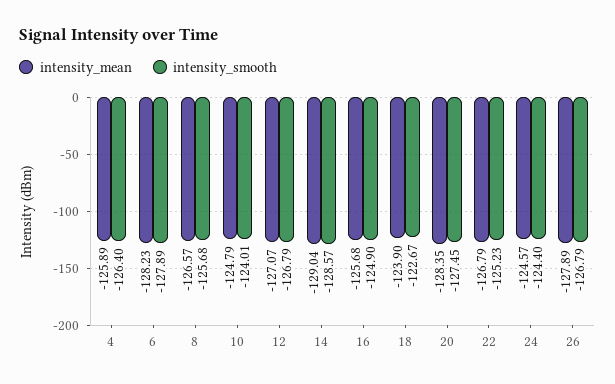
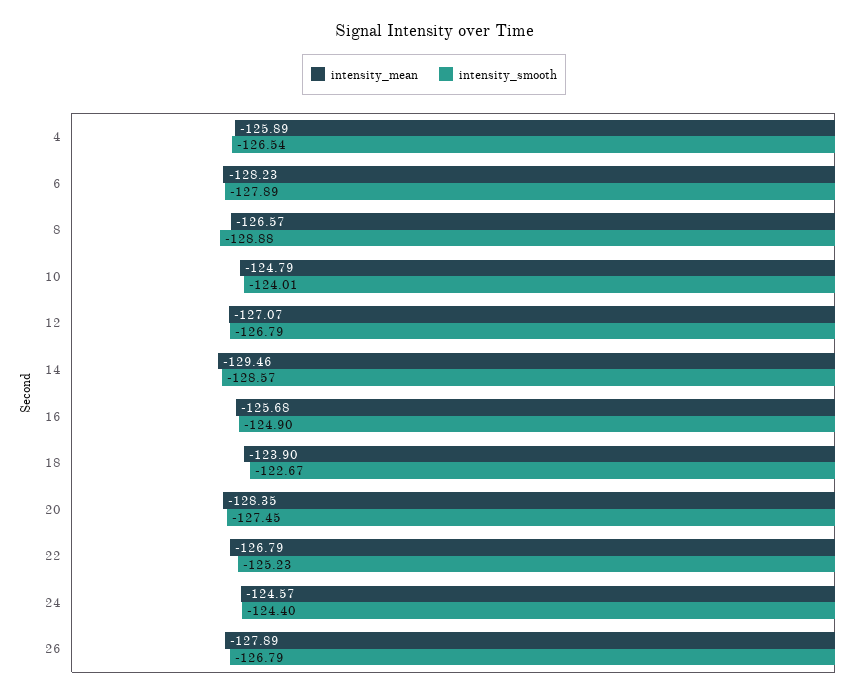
intensity_smooth, 4: -126.4 -> -126.54
intensity_smooth, 8: -125.68 -> -128.88
intensity_mean, 14: -129.04 -> -129.46

